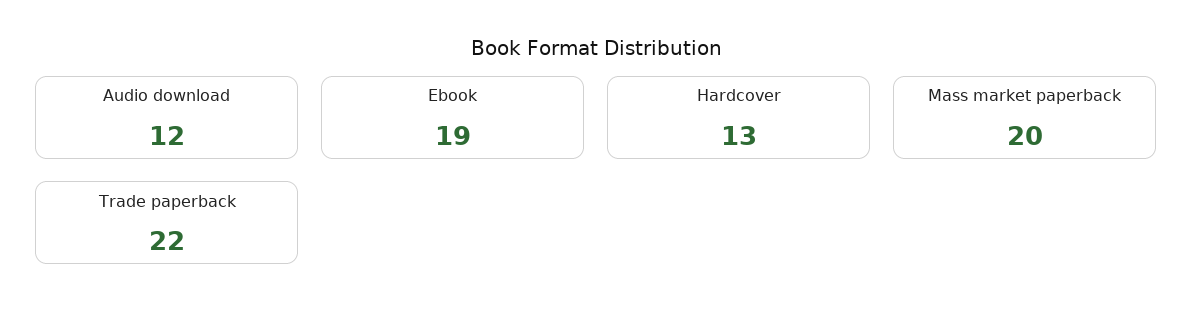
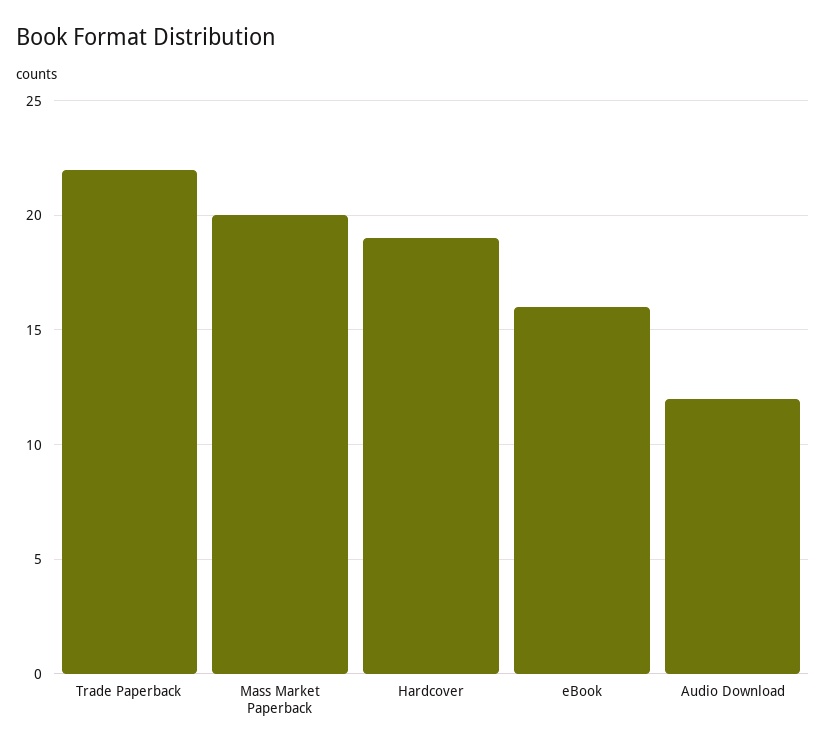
Ebook: 19 -> 16
Hardcover: 13 -> 19

